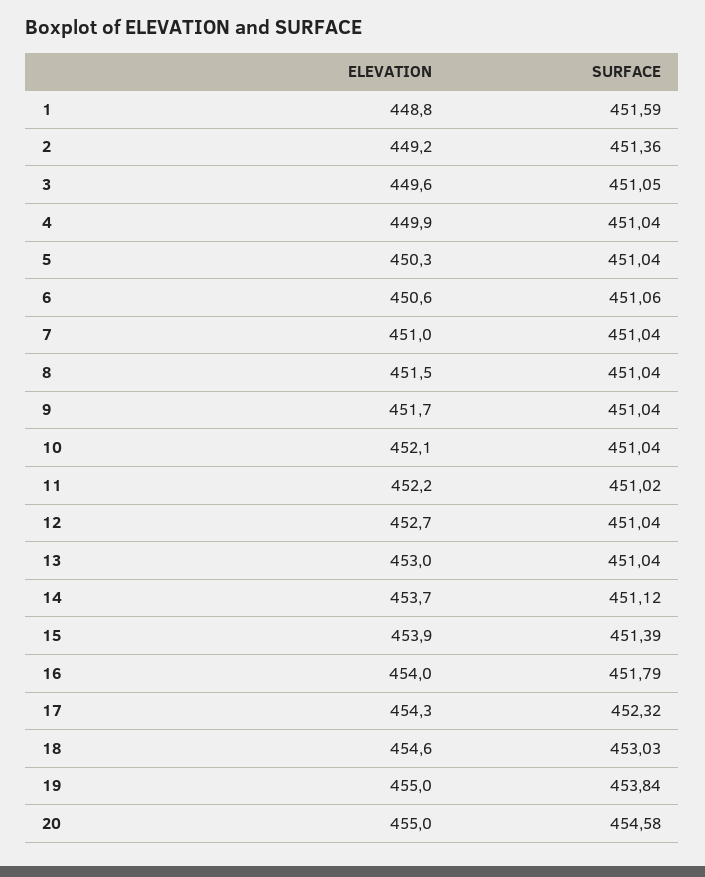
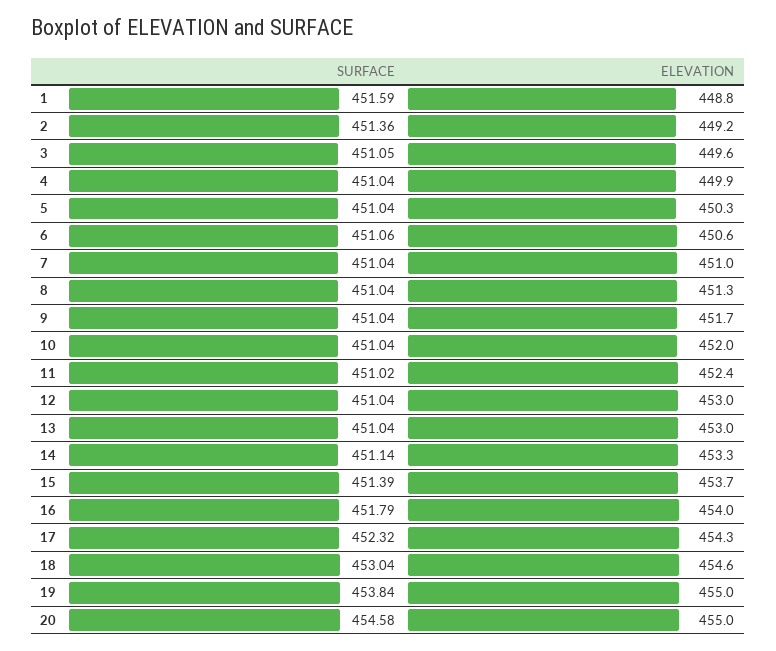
ELEVATION, 8: 451.5 -> 451.3
ELEVATION, 10: 452.1 -> 452
ELEVATION, 11: 452.2 -> 452.4
ELEVATION, 12: 452.7 -> 453
ELEVATION, 14: 453.7 -> 453.3
SURFACE, 14: 451.12 -> 451.14
ELEVATION, 15: 453.9 -> 453.7
SURFACE, 18: 453.03 -> 453.04

